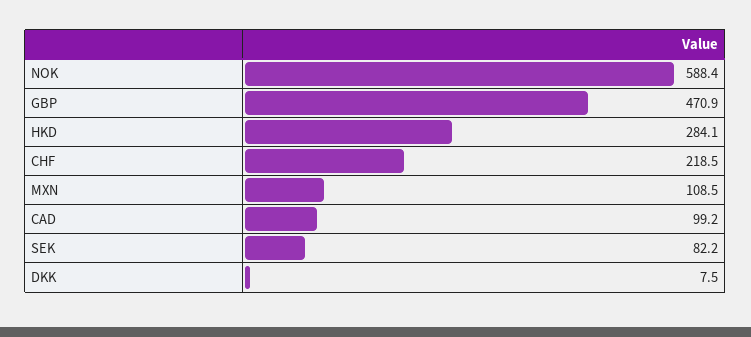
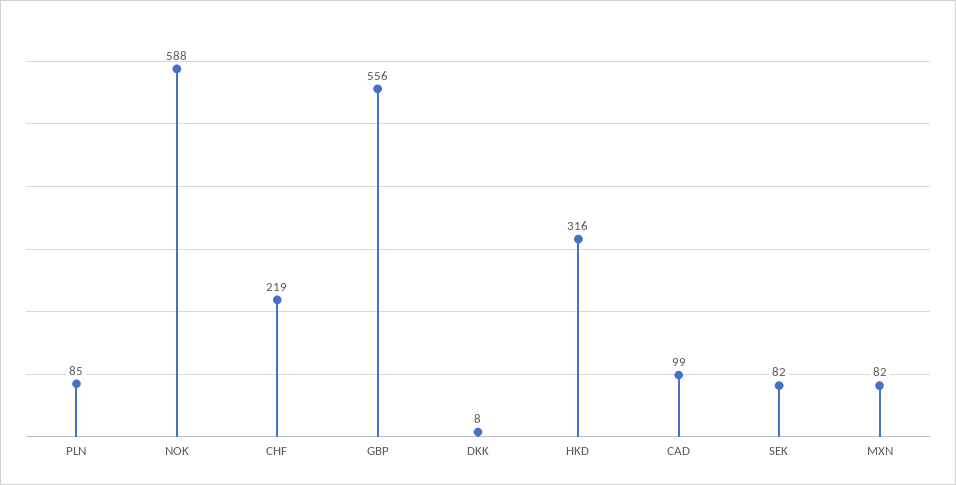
GBP: 470.9 -> 556
HKD: 284.1 -> 316
MXN: 108.5 -> 82
PLN: none -> 85

